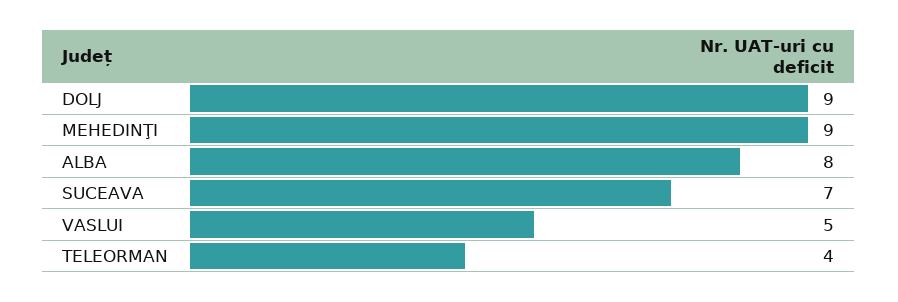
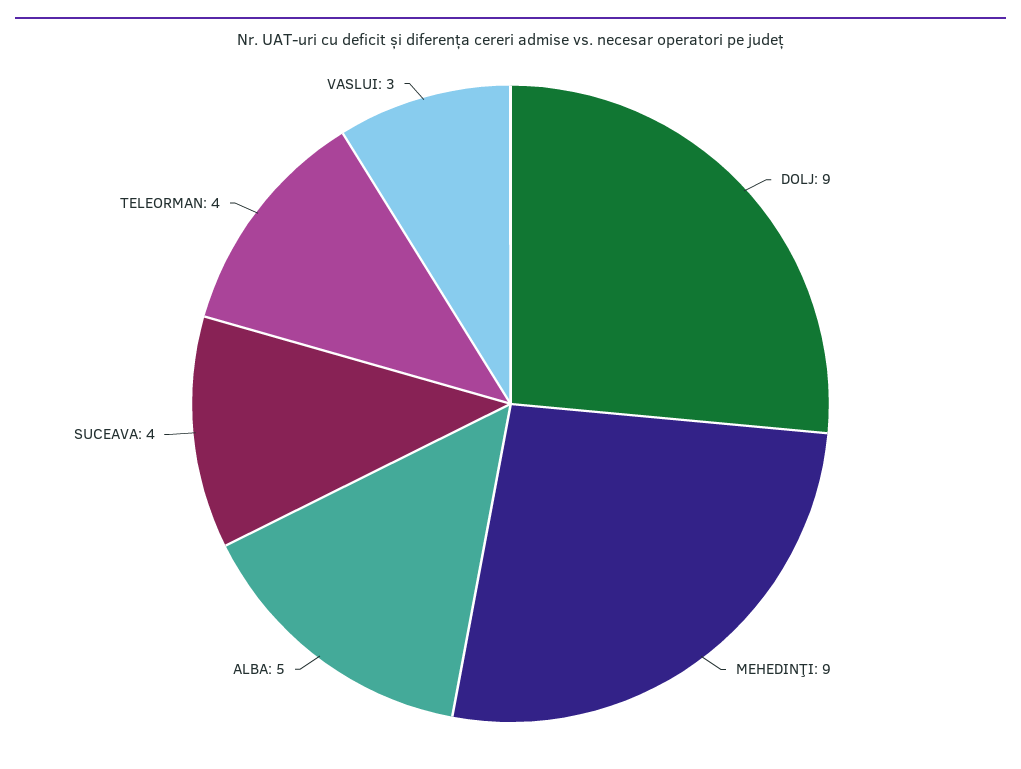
ALBA: 8 -> 5
SUCEAVA: 7 -> 4
VASLUI: 5 -> 3

